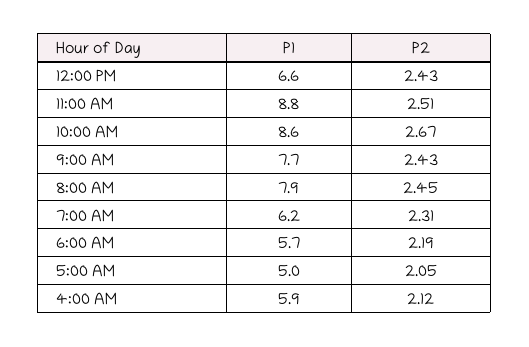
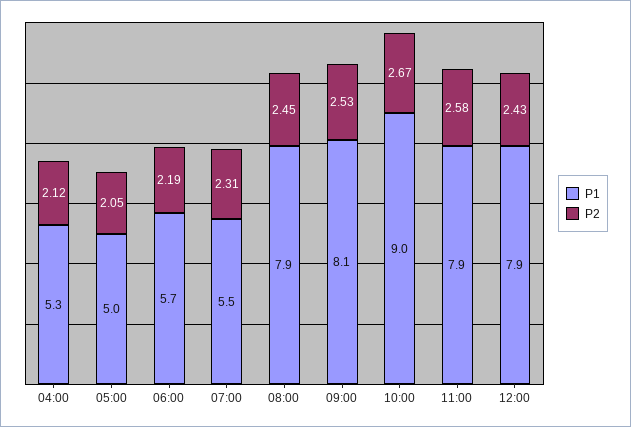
P1, 12:00 PM: 6.6 -> 7.9
P1, 11:00 AM: 8.8 -> 7.9
P2, 11:00 AM: 2.51 -> 2.58
P1, 10:00 AM: 8.6 -> 9
P1, 9:00 AM: 7.7 -> 8.1
P2, 9:00 AM: 2.43 -> 2.53
P1, 7:00 AM: 6.2 -> 5.5
P1, 4:00 AM: 5.9 -> 5.3

